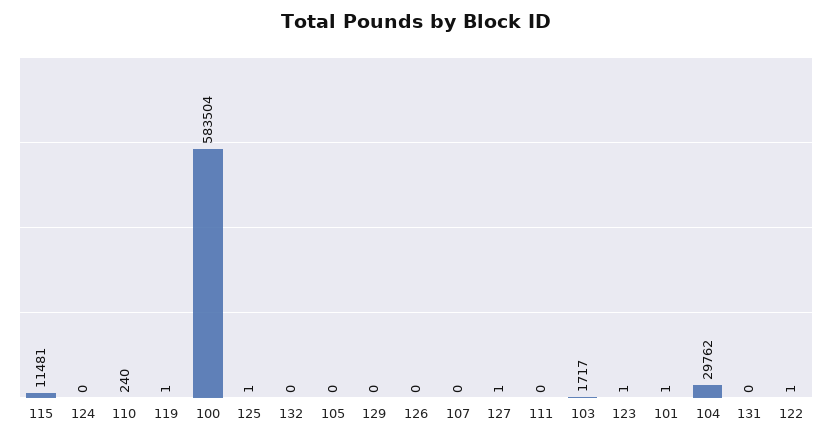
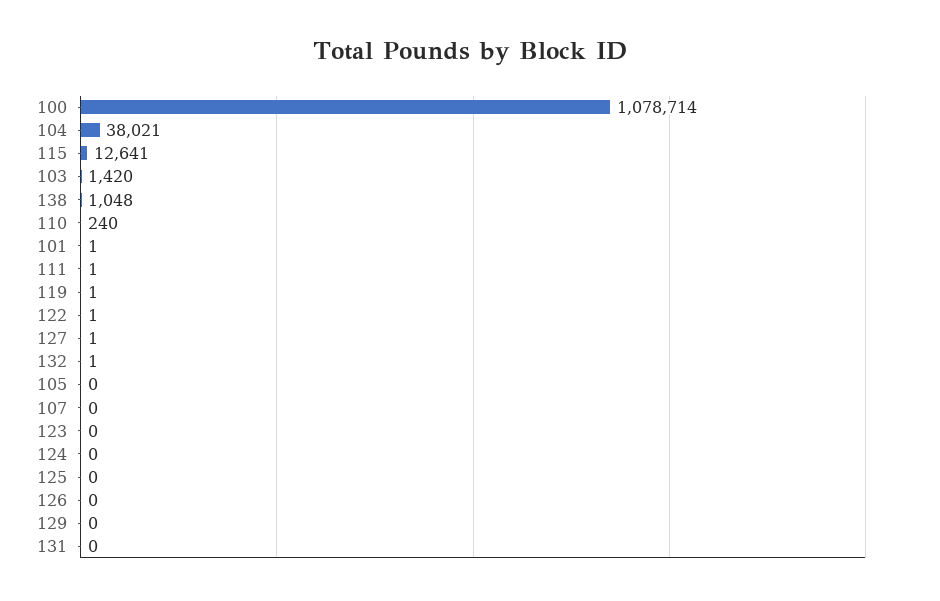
115: 11481 -> 12641
100: 583504 -> 1078714
125: 1 -> 0
132: 0 -> 1
111: 0 -> 1
103: 1717 -> 1420
123: 1 -> 0
104: 29762 -> 38021
138: none -> 1048

